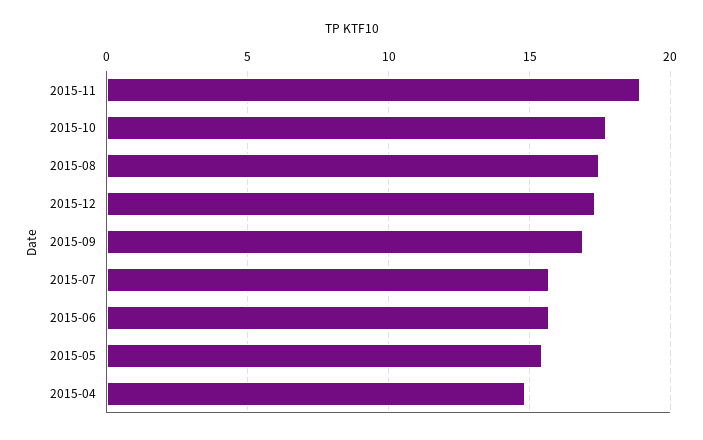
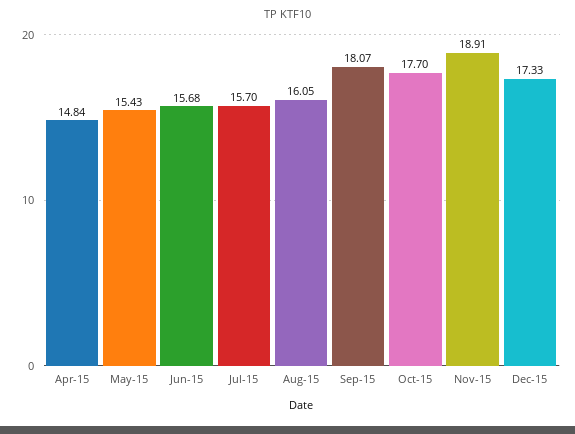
2015-08: 17.5 -> 16.05
2015-09: 17 -> 18.07

